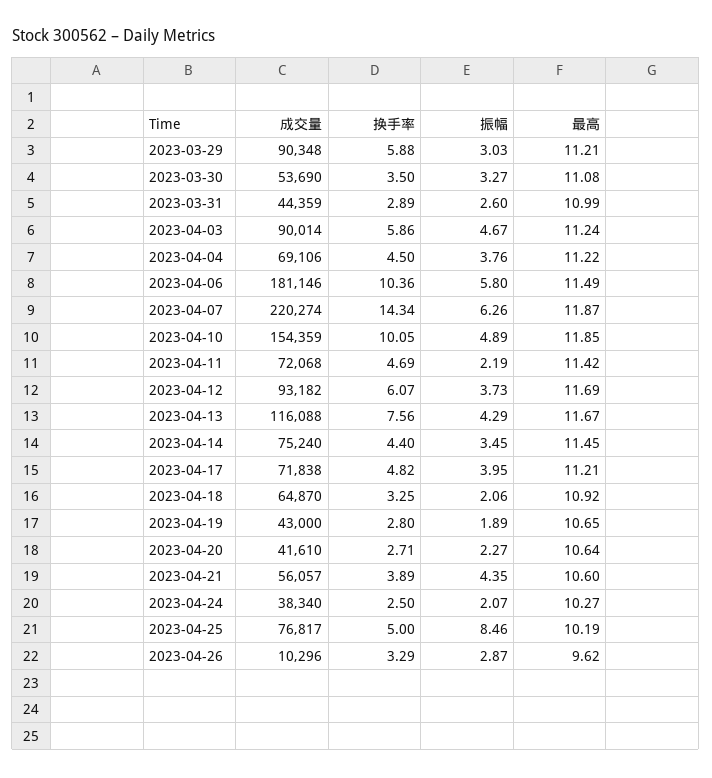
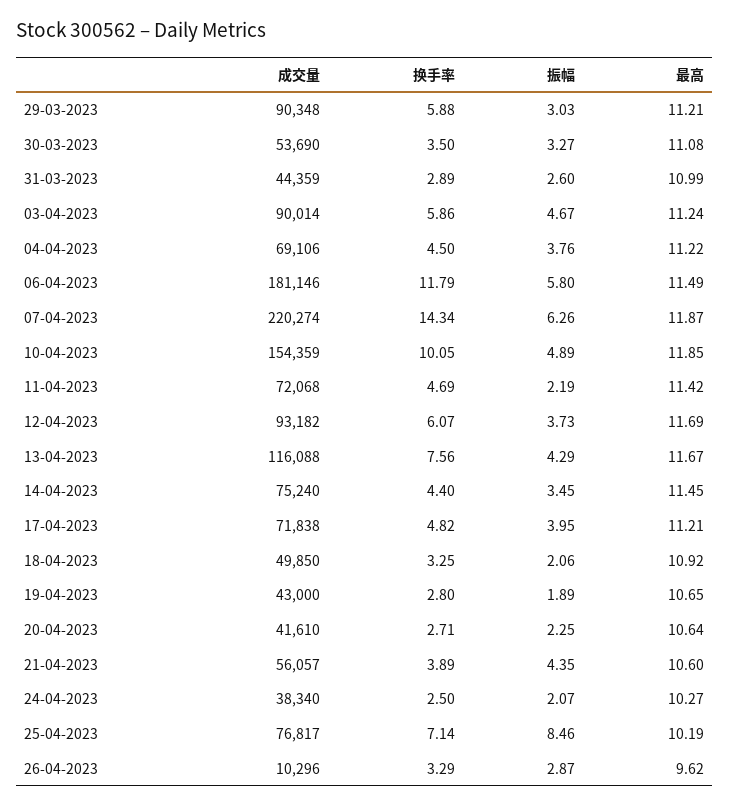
换手率, 2023-04-06: 10.36 -> 11.79
成交量, 2023-04-18: 64870 -> 49850
振幅, 2023-04-20: 2.27 -> 2.25
换手率, 2023-04-25: 5 -> 7.14

